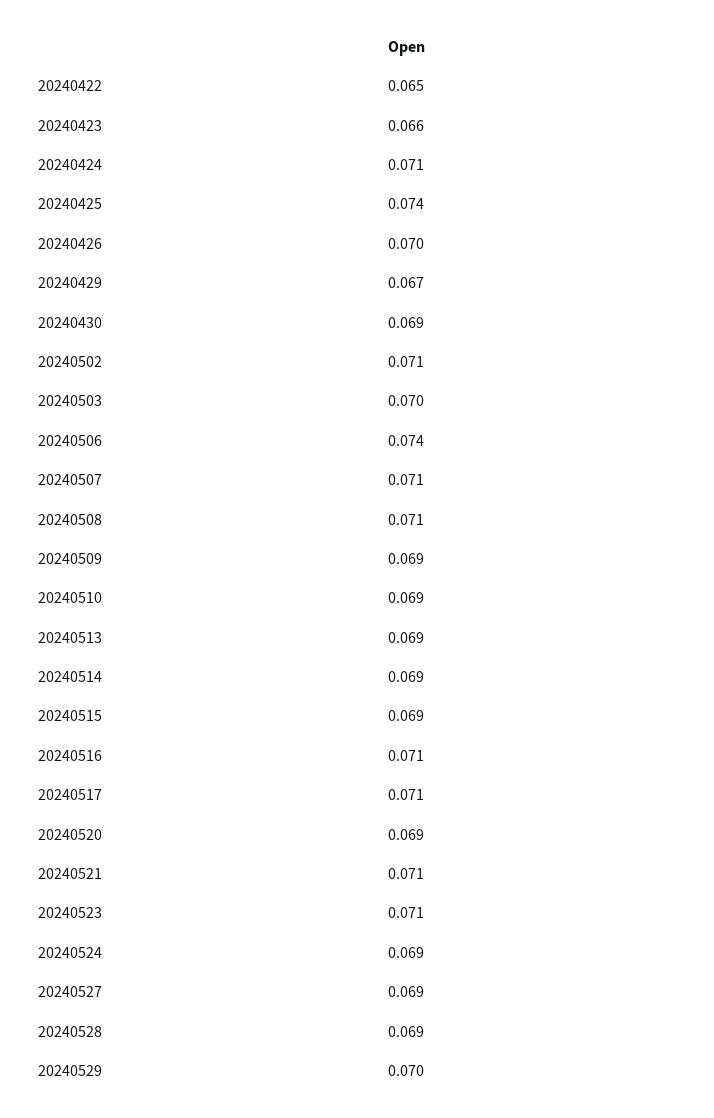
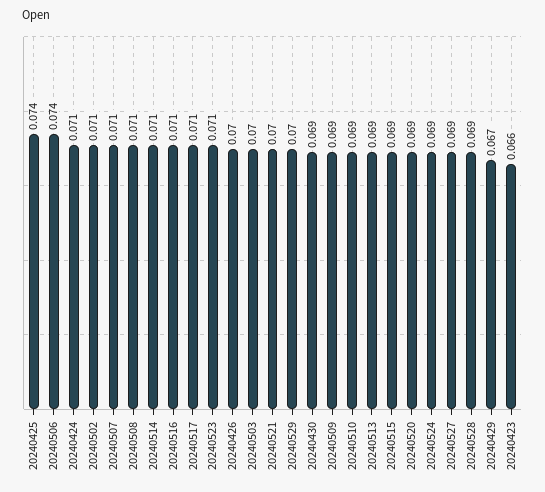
20240422: 0.065 -> none
20240514: 0.069 -> 0.071
20240521: 0.071 -> 0.07

